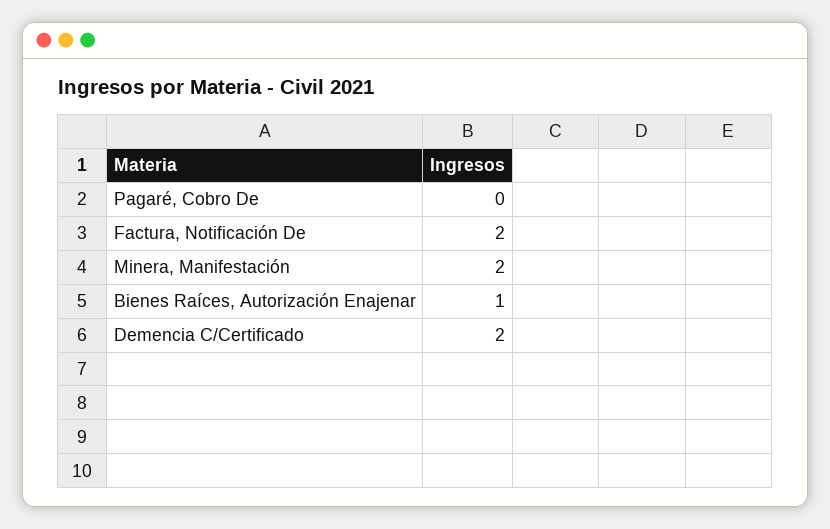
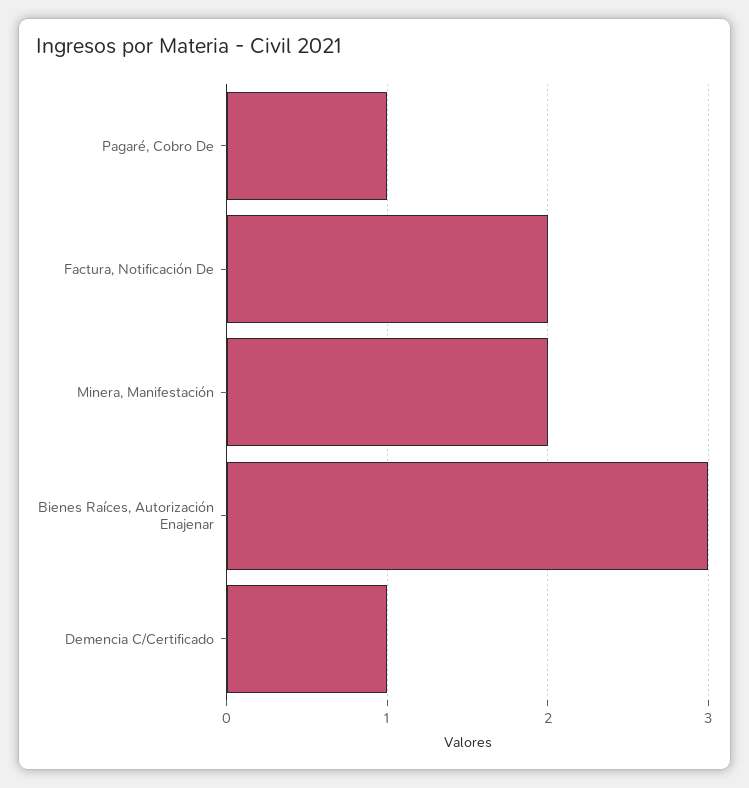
Pagaré, Cobro De: 0 -> 1
Bienes Raíces, Autorización Enajenar: 1 -> 3
Demencia C/Certificado: 2 -> 1

